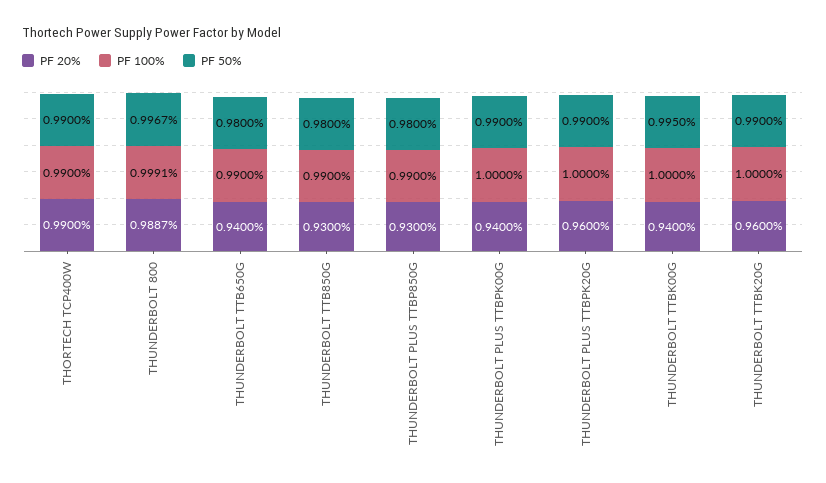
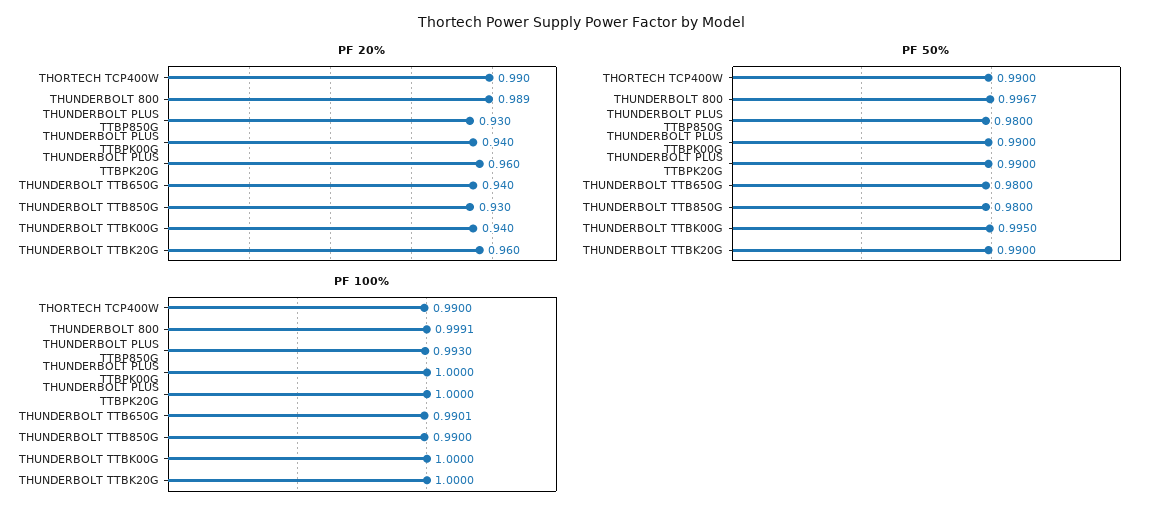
PF 100%, THUNDERBOLT TTB650G: 0.99 -> 0.9901
PF 100%, THUNDERBOLT PLUS TTBP850G: 0.99 -> 0.993

